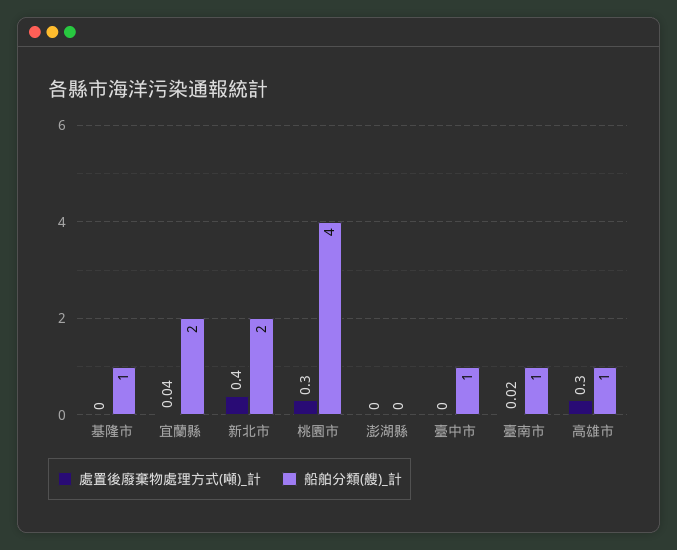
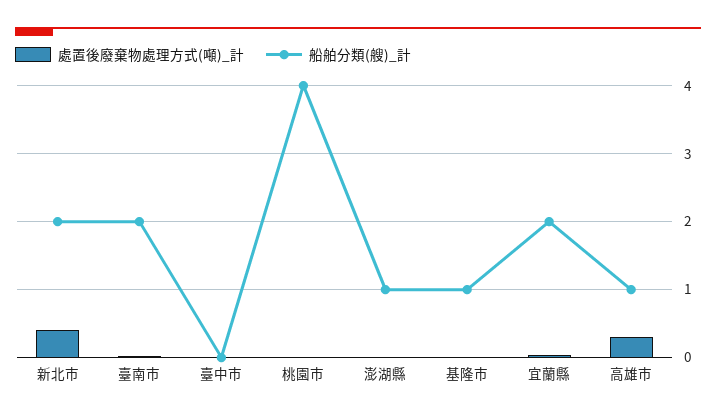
處置後廢棄物處理方式(噸)_計, 桃園市: 0.3 -> 0
船舶分類(艘)_計, 澎湖縣: 0 -> 1
船舶分類(艘)_計, 臺中市: 1 -> 0
船舶分類(艘)_計, 臺南市: 1 -> 2

